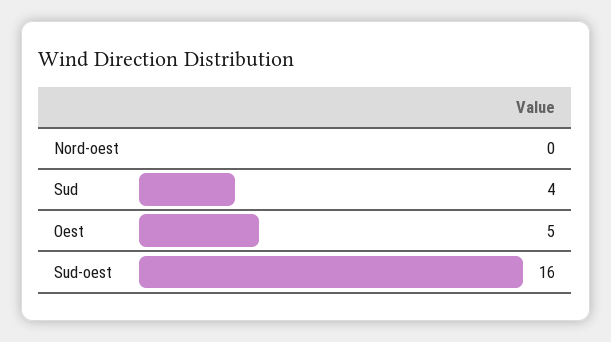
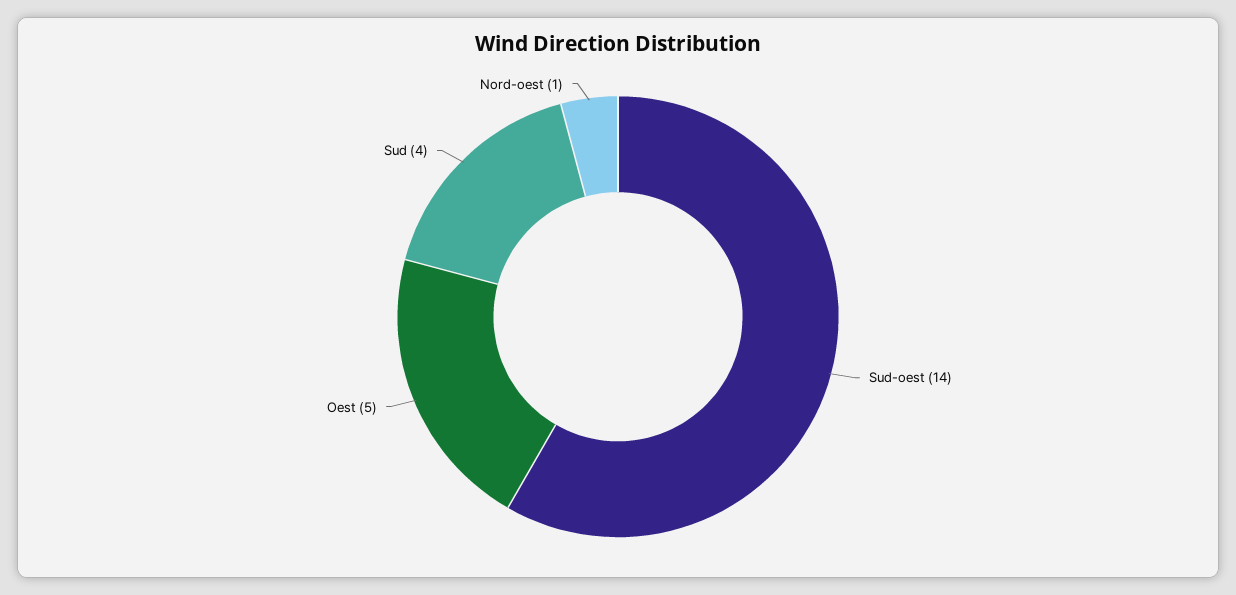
Nord-oest: 0 -> 1
Sud-oest: 16 -> 14

